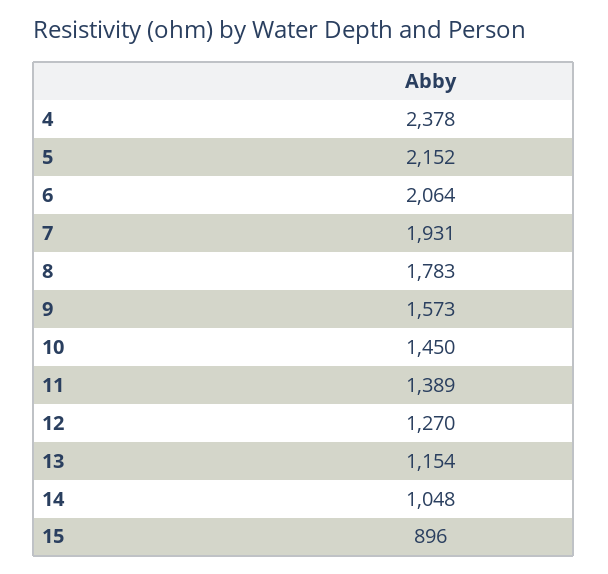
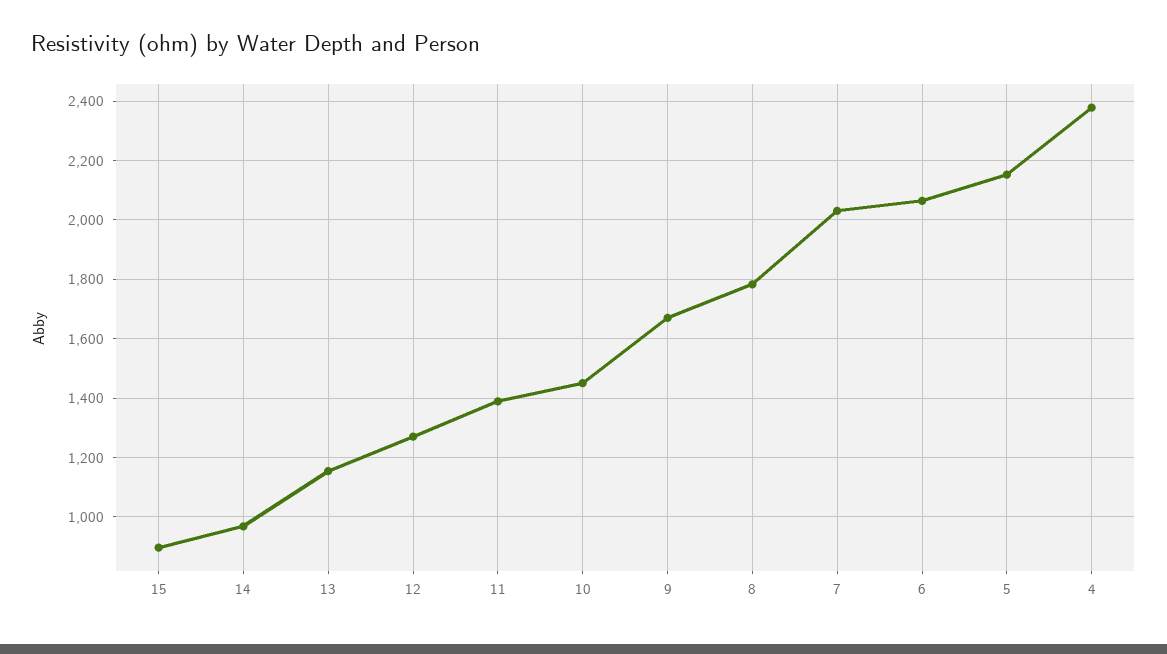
7: 1931 -> 2025
9: 1573 -> 1675
14: 1048 -> 975

